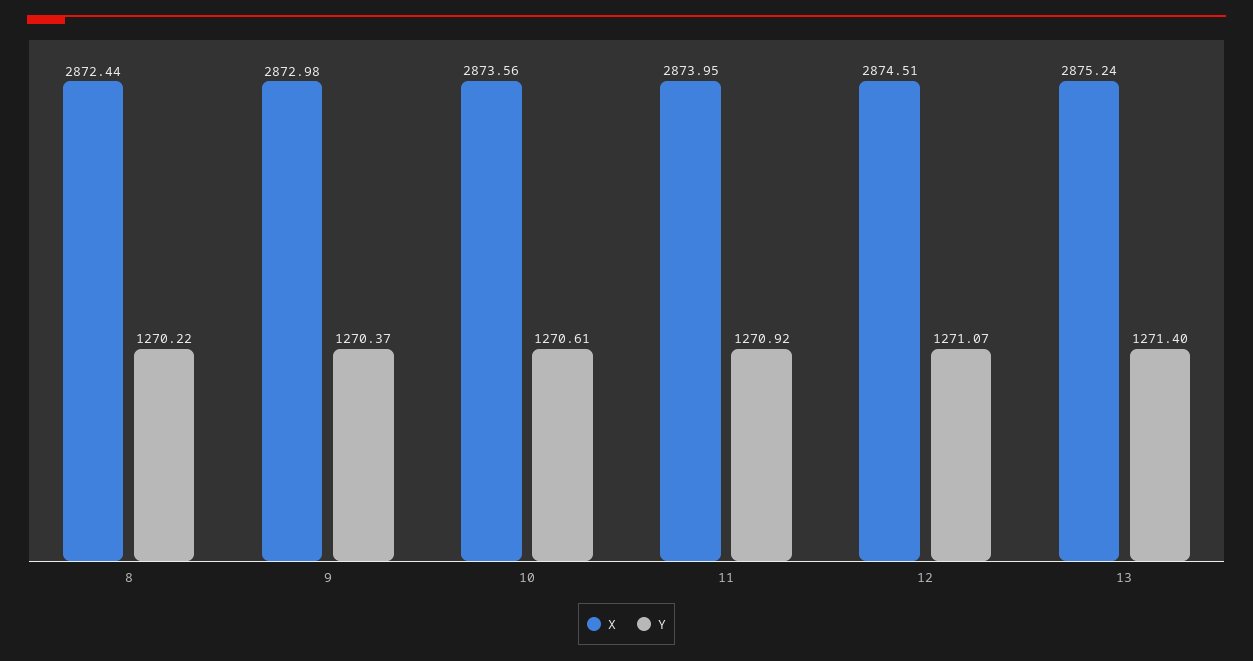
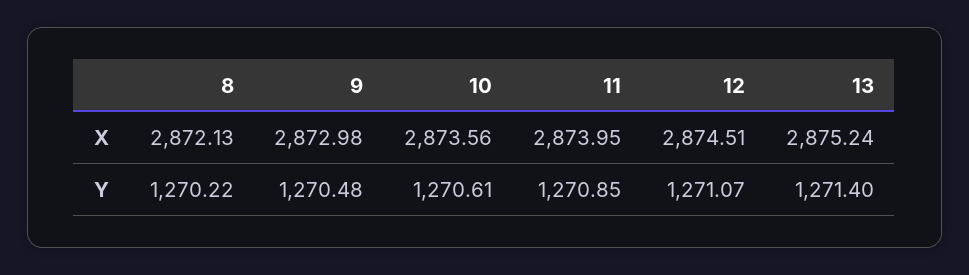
X, 8: 2872.44 -> 2872.13
Y, 9: 1270.37 -> 1270.48
Y, 11: 1270.92 -> 1270.85

